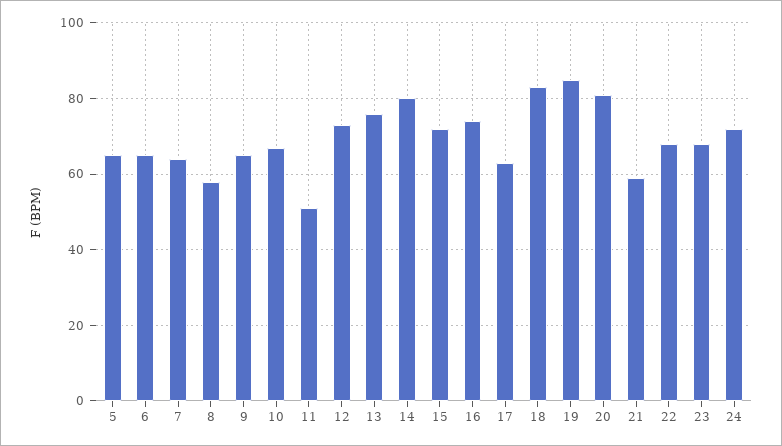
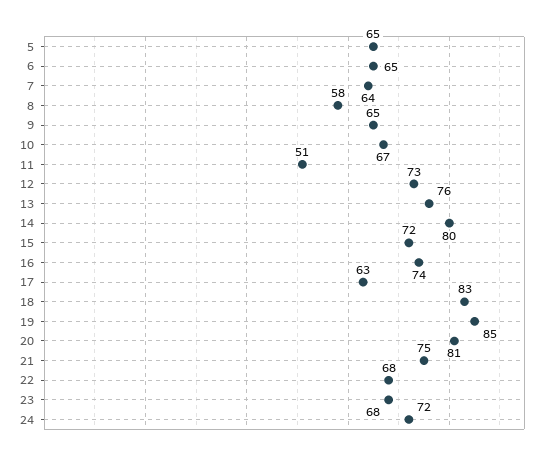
21: 60 -> 75

